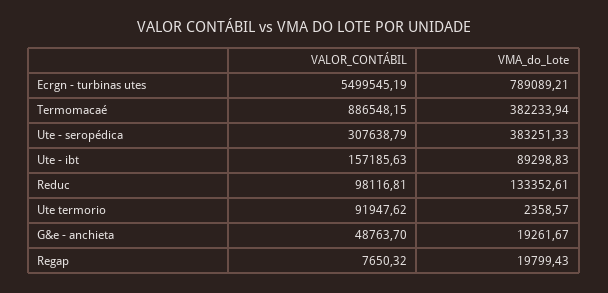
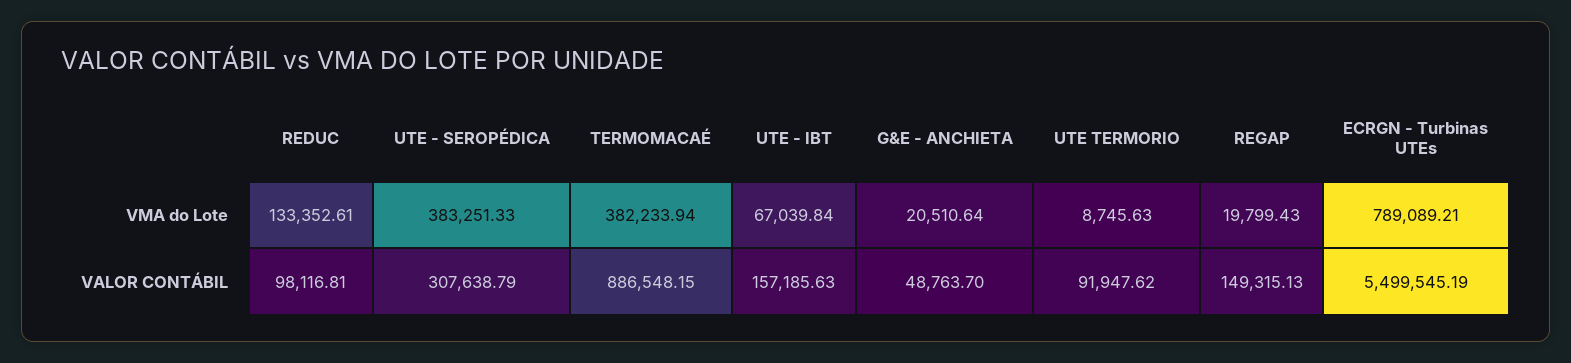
VMA_do_Lote, Ute - ibt: 89298.83 -> 67039.84
VMA_do_Lote, Ute termorio: 2358.57 -> 8745.63
VMA_do_Lote, G&e - anchieta: 19261.67 -> 20510.64
VALOR_CONTÁBIL, Regap: 7650.32 -> 149315.13

